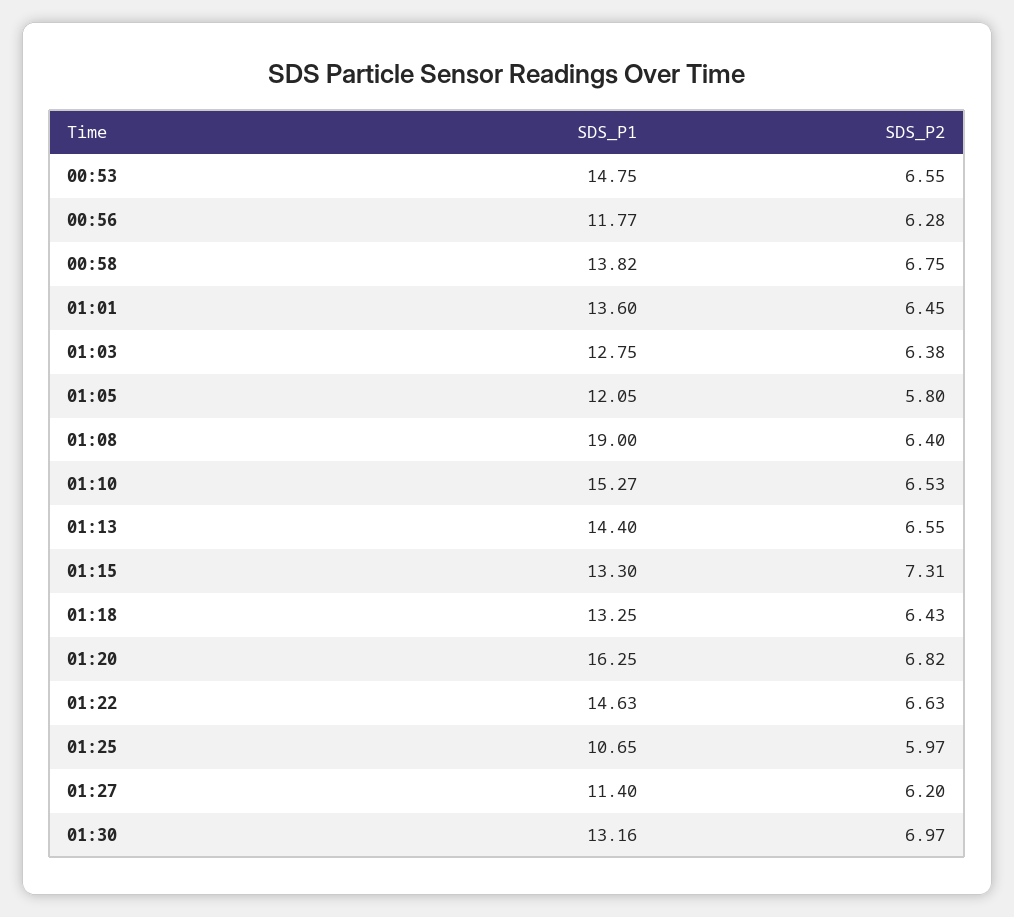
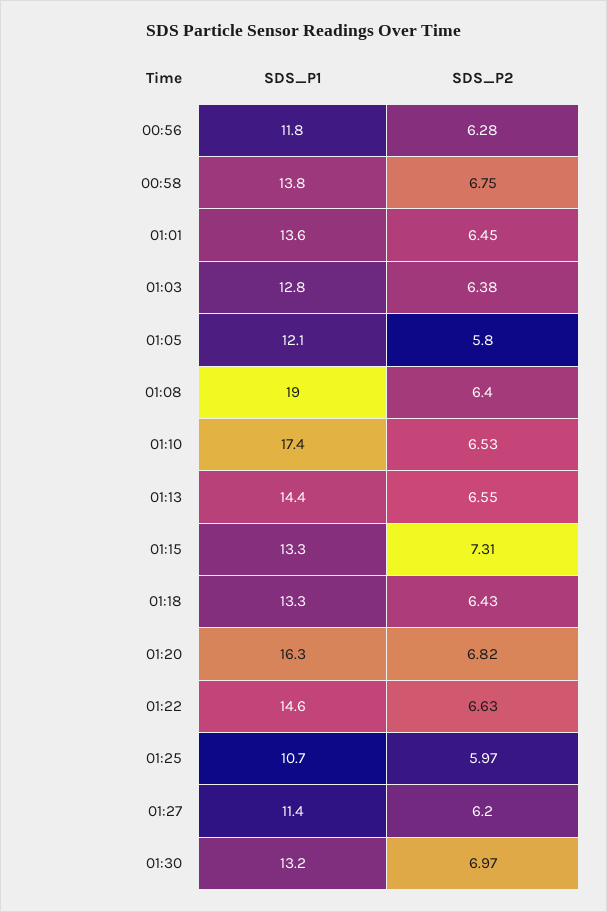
SDS_P1, 00:53: 14.75 -> none
SDS_P2, 00:53: 6.55 -> none
SDS_P1, 01:10: 15.27 -> 17.4

